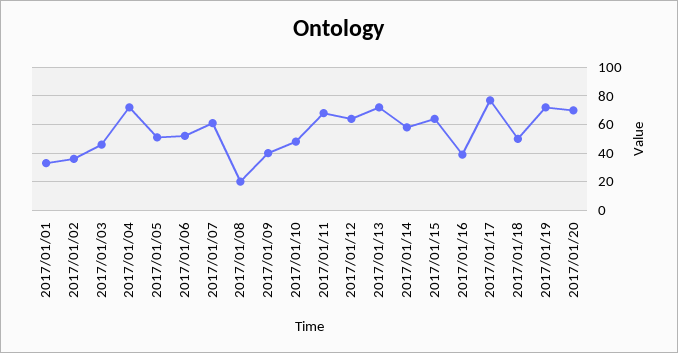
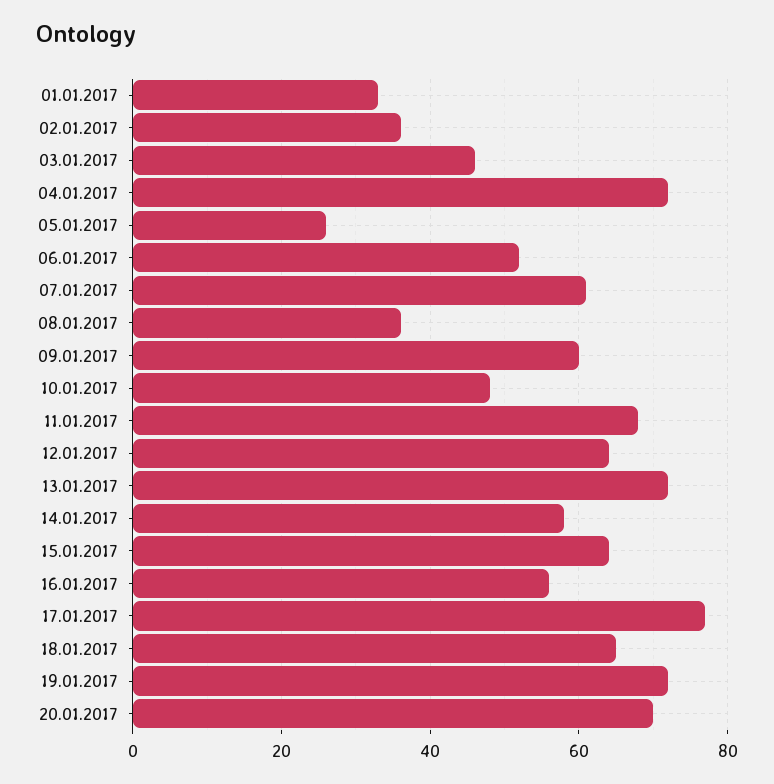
2017/01/05: 50 -> 25
2017/01/08: 20 -> 35
2017/01/09: 40 -> 60
2017/01/16: 40 -> 55
2017/01/18: 50 -> 65

